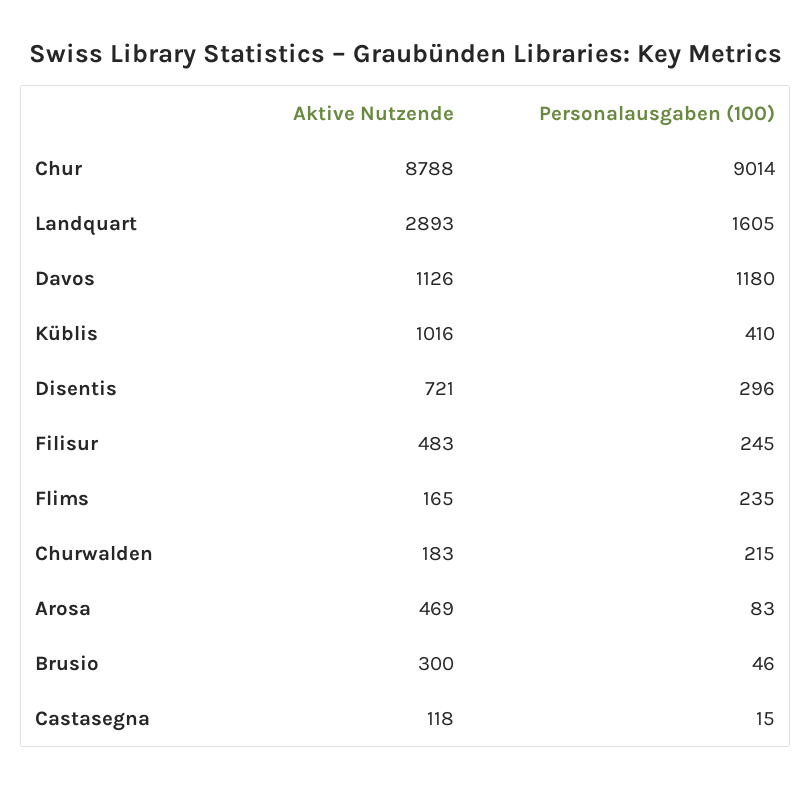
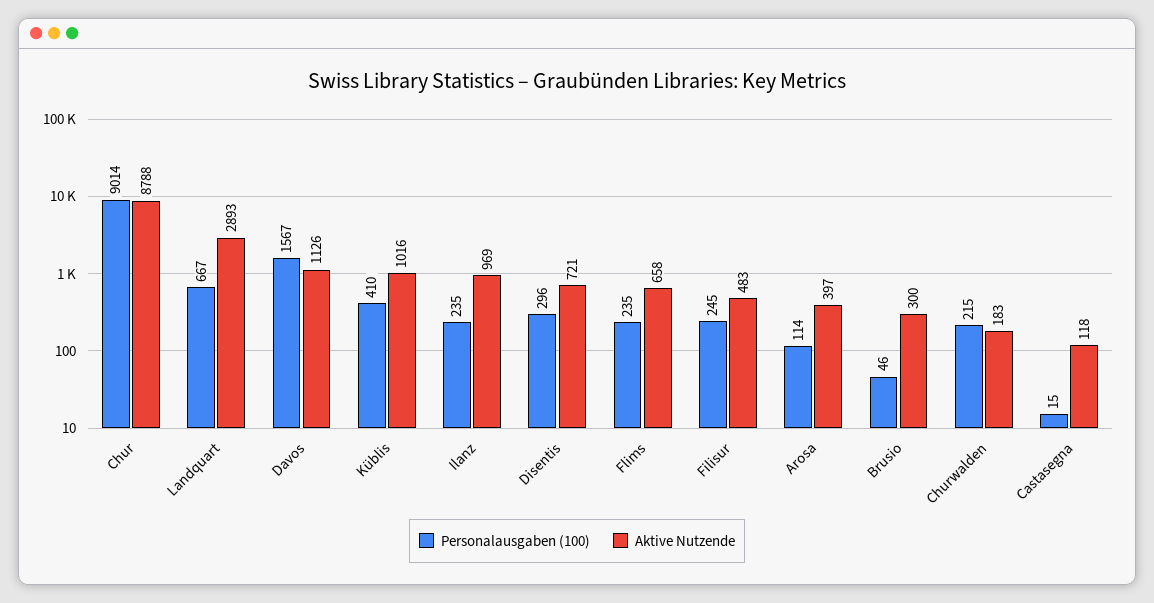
Personalausgaben (100), Landquart: 1605 -> 667
Personalausgaben (100), Davos: 1180 -> 1567
Aktive Nutzende, Flims: 165 -> 658
Aktive Nutzende, Arosa: 469 -> 397
Personalausgaben (100), Arosa: 83 -> 114
Personalausgaben (100), Ilanz: none -> 235
Aktive Nutzende, Ilanz: none -> 969

